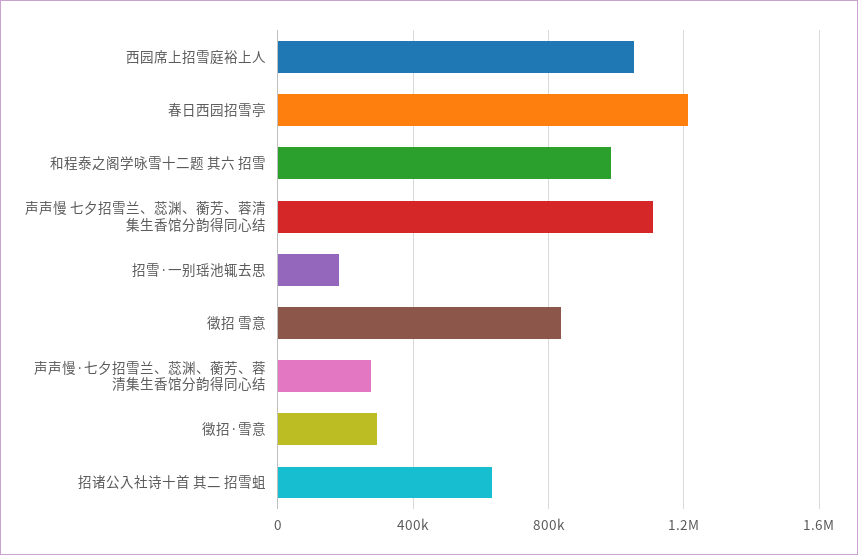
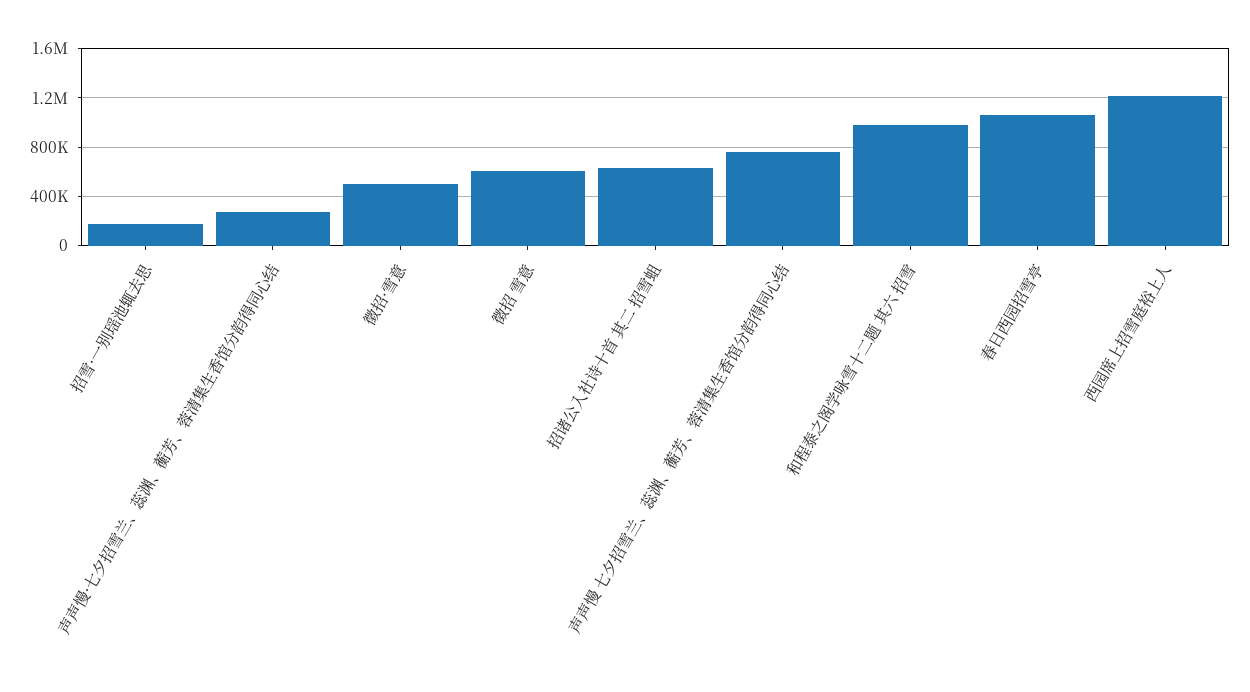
西园席上招雪庭裕上人: 1050000 -> 1200000
春日西园招雪亭: 1200000 -> 1050000
声声慢 七夕招雪兰、蕊渊、蘅芳、蓉清集生香馆分韵得同心结: 1100000 -> 750000
徵招 雪意: 850000 -> 600000
徵招·雪意: 300000 -> 500000

